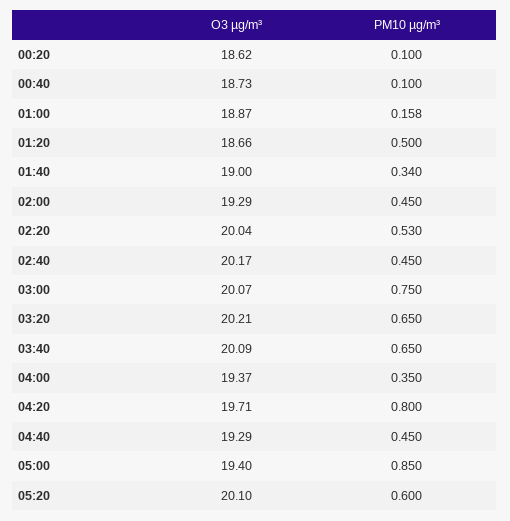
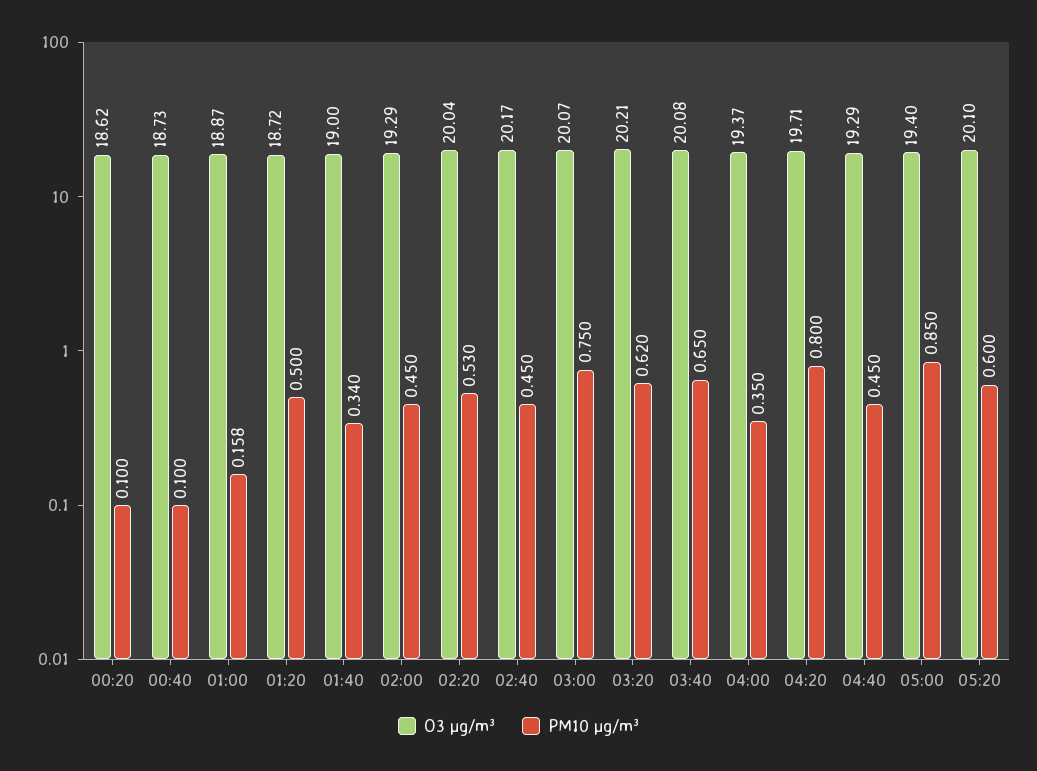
O3 µg/m³, 01:20: 18.66 -> 18.72
PM10 µg/m³, 03:20: 0.65 -> 0.62
O3 µg/m³, 03:40: 20.09 -> 20.08

